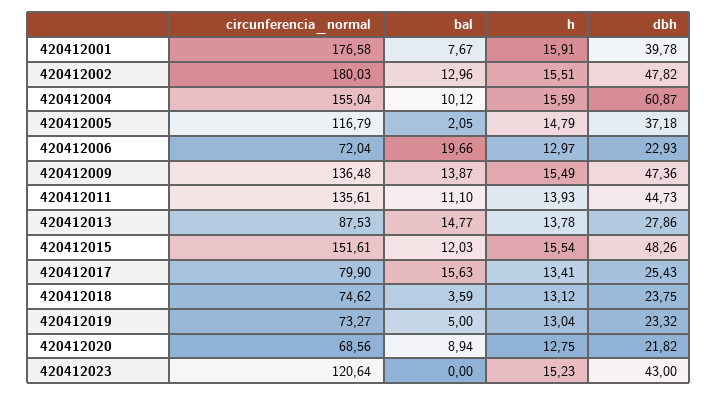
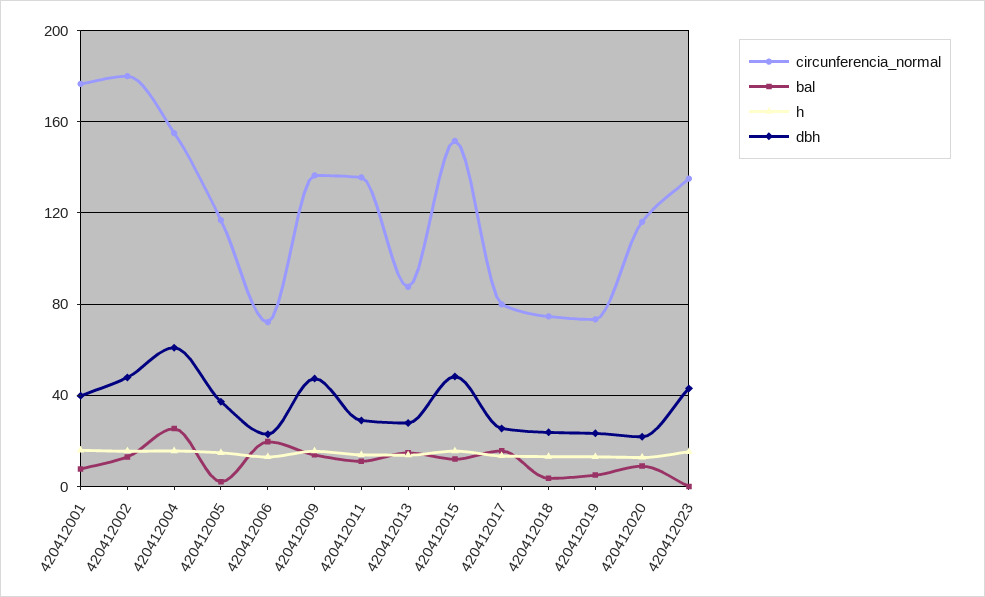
bal, 420412004: 10.12 -> 25
dbh, 420412011: 44.73 -> 30
circunferencia_normal, 420412020: 68.56 -> 115
circunferencia_normal, 420412023: 120.64 -> 135

